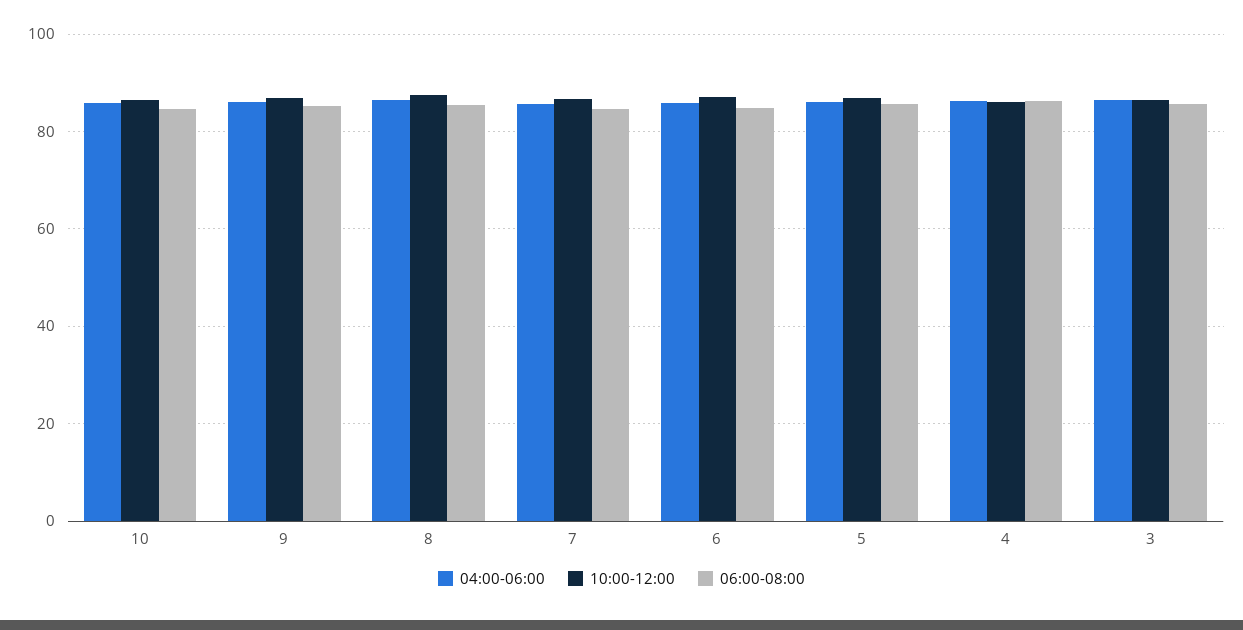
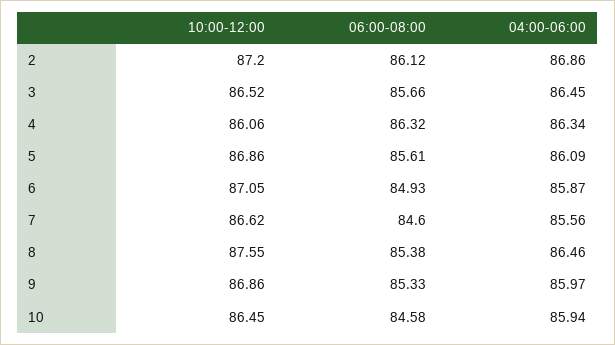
10:00-12:00, 2: none -> 87.2
06:00-08:00, 2: none -> 86.12
04:00-06:00, 2: none -> 86.86

